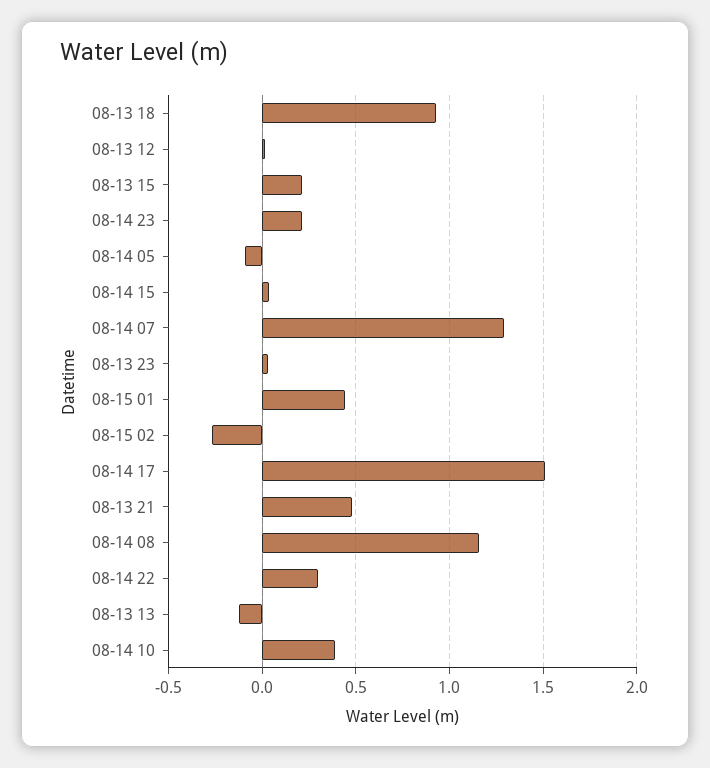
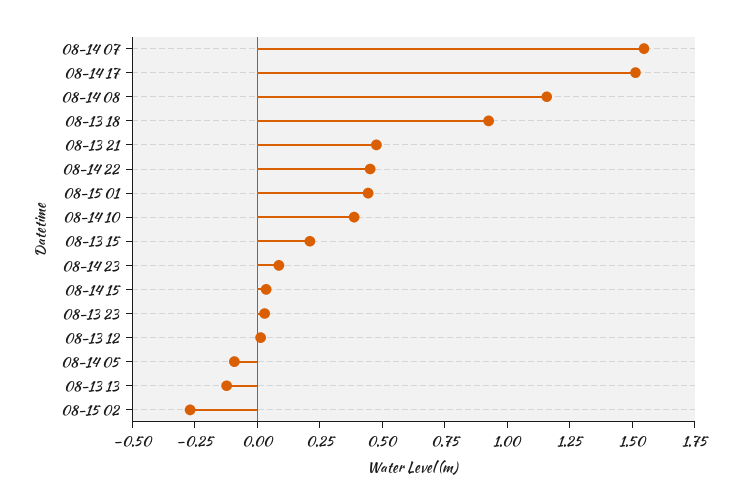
08-14 23: 0.2 -> 0.1
08-14 07: 1.3 -> 1.55
08-14 22: 0.3 -> 0.45

